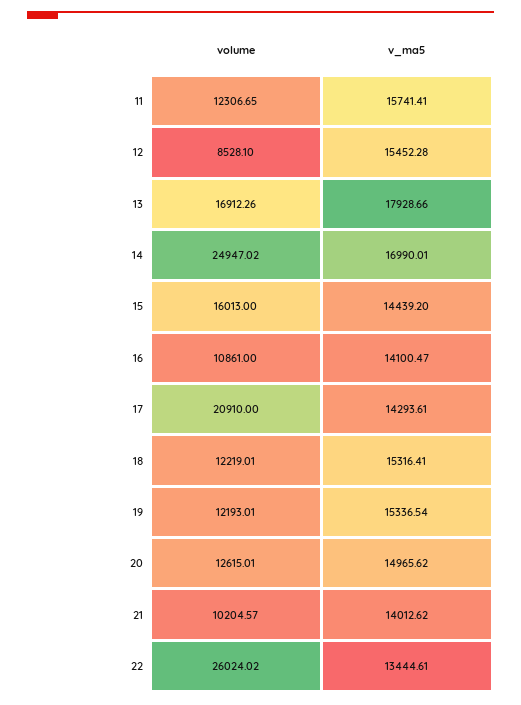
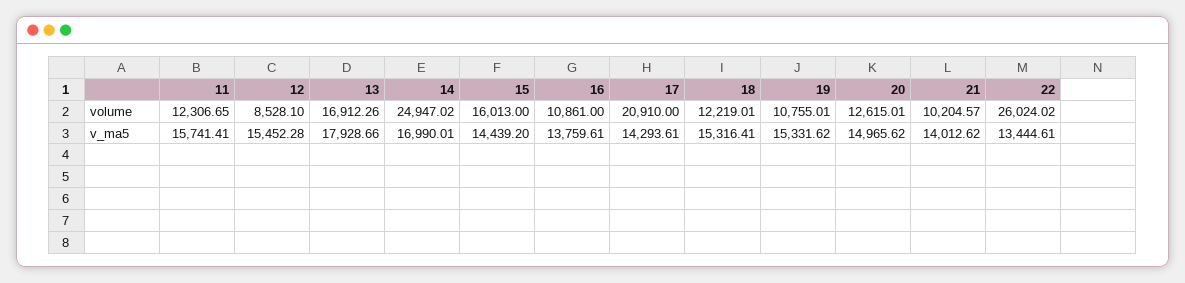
v_ma5, 16: 14100.47 -> 13759.61
volume, 19: 12193.01 -> 10755.01
v_ma5, 19: 15336.54 -> 15331.62

